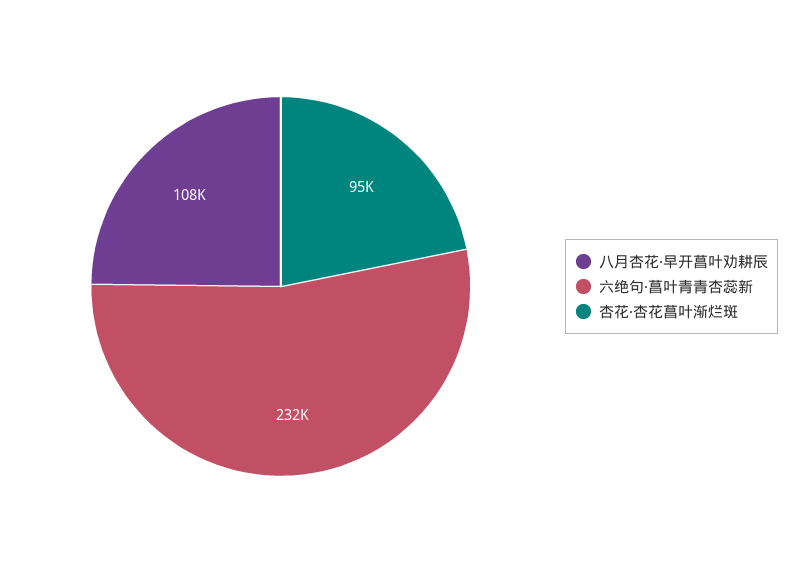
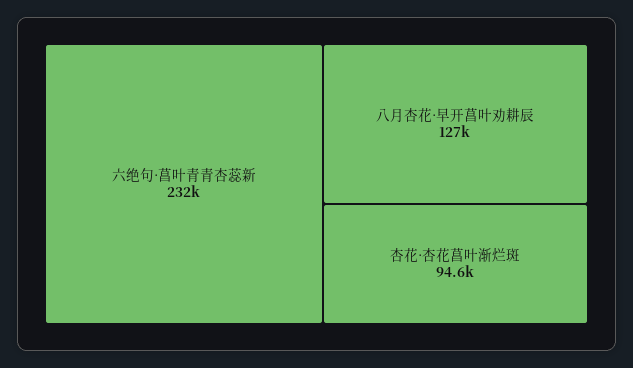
八月杏花·早开菖叶劝耕辰: 108000 -> 127000

